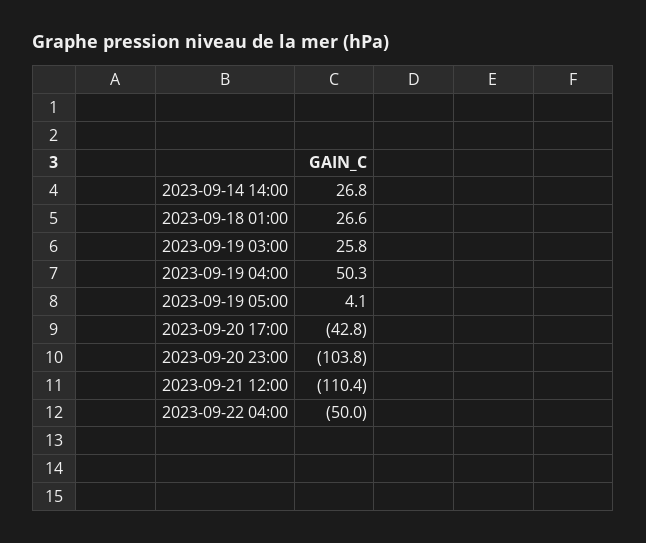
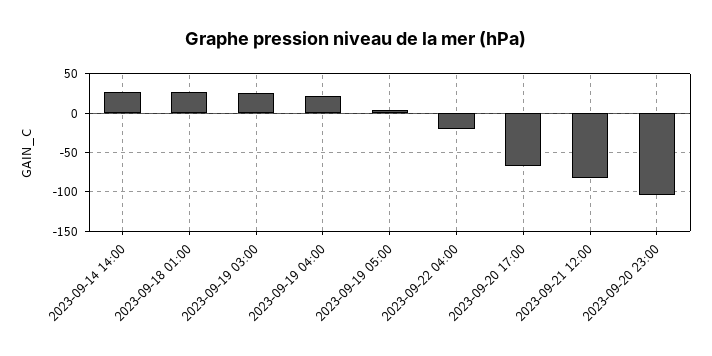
2023-09-19 04:00: 50.3 -> 20
2023-09-20 17:00: -42.8 -> -70
2023-09-21 12:00: -110.4 -> -80
2023-09-22 04:00: -50 -> -20

